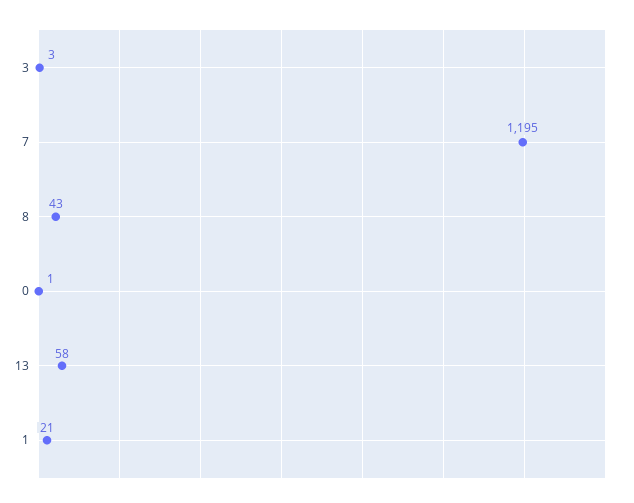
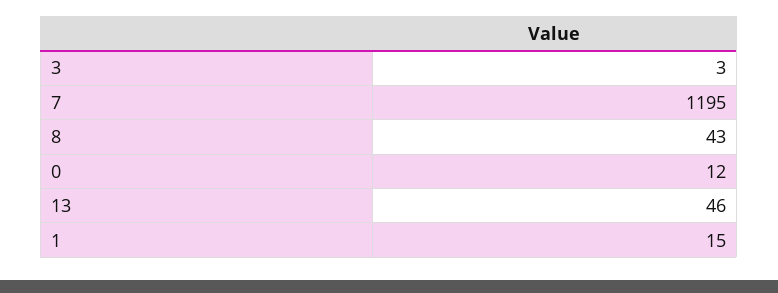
0: 1 -> 12
13: 58 -> 46
1: 21 -> 15

